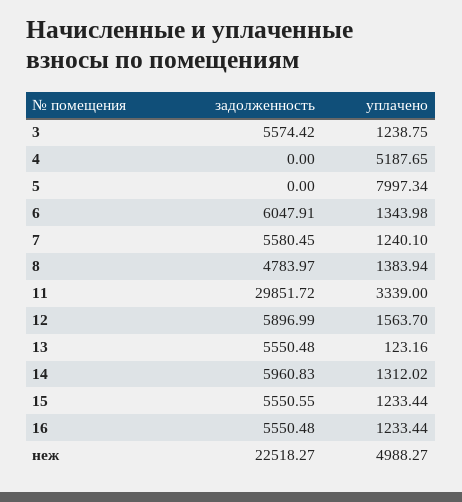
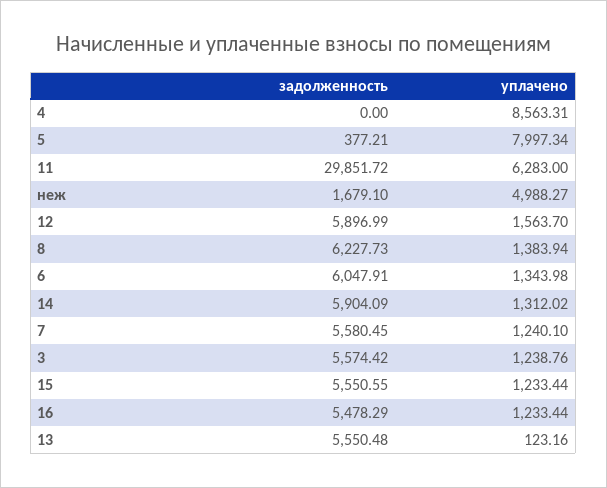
уплачено, 3: 1238.75 -> 1238.76
уплачено, 4: 5187.65 -> 8563.31
задолженность, 5: 0 -> 377.21
задолженность, 8: 4783.97 -> 6227.73
уплачено, 11: 3339 -> 6283
задолженность, 14: 5960.83 -> 5904.09
задолженность, 16: 5550.48 -> 5478.29
задолженность, неж: 22518.27 -> 1679.1

